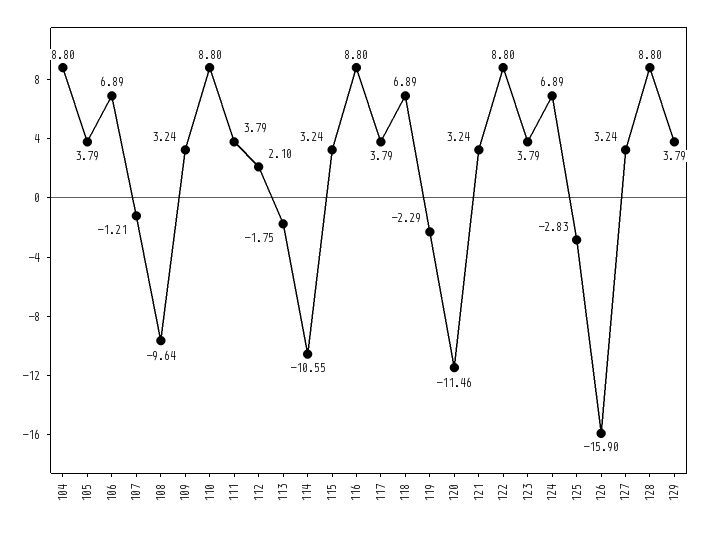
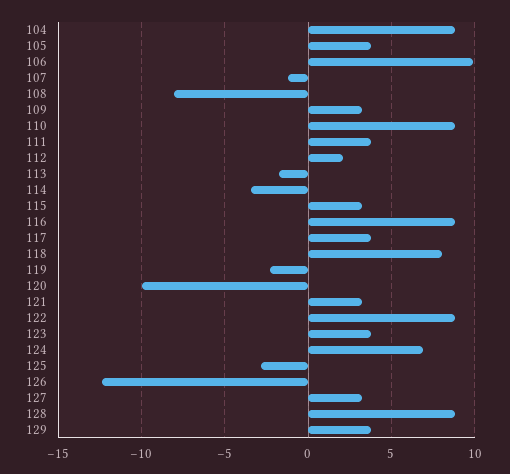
106: 6.89 -> 10
108: -9.64 -> -8
114: -10.55 -> -3.5
118: 6.89 -> 8
120: -11.46 -> -10
126: -15.9 -> -12.5

